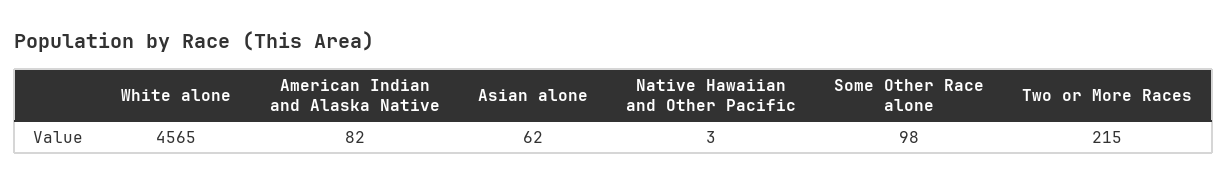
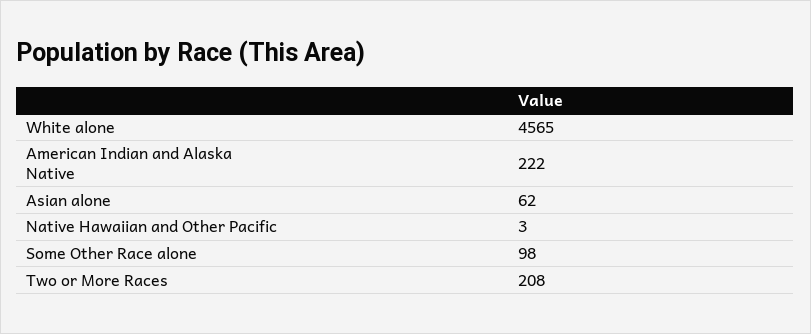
American Indian and Alaska Native: 82 -> 222
Two or More Races: 215 -> 208

